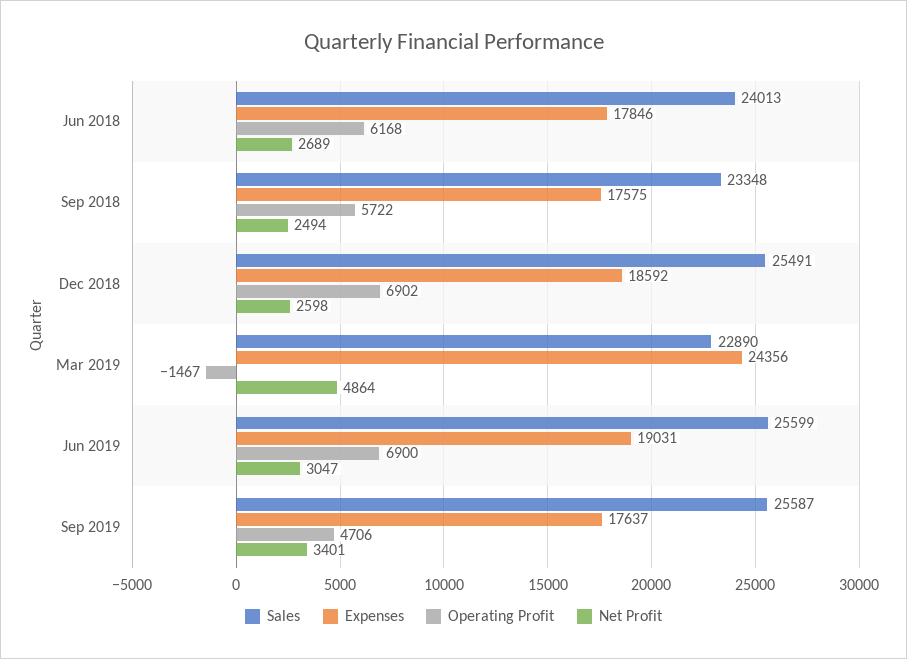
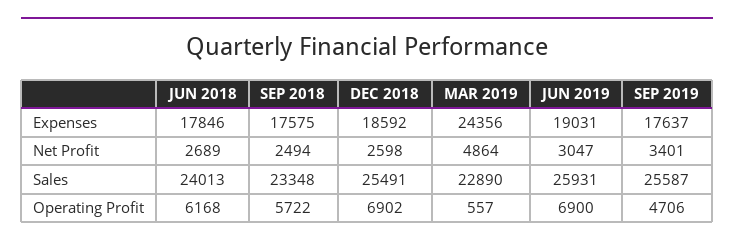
Operating Profit, Mar 2019: -1467 -> 557
Sales, Jun 2019: 25599 -> 25931

